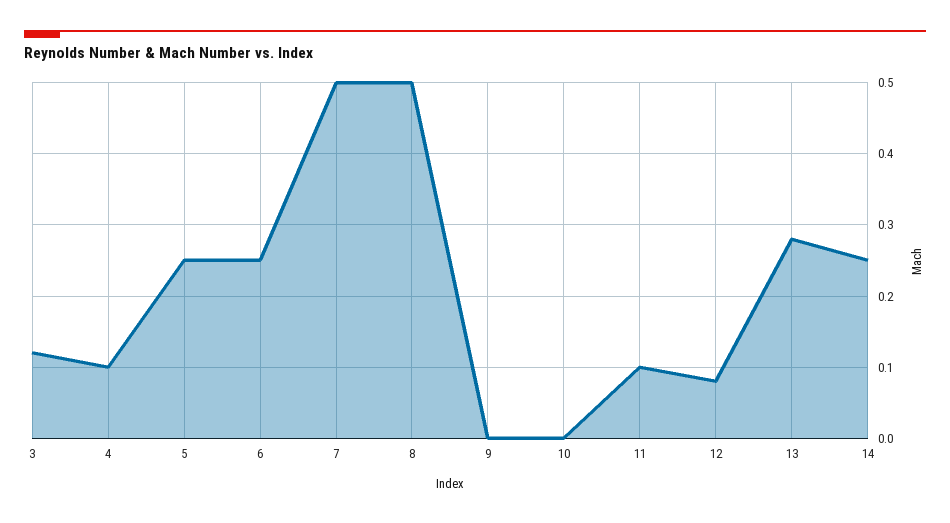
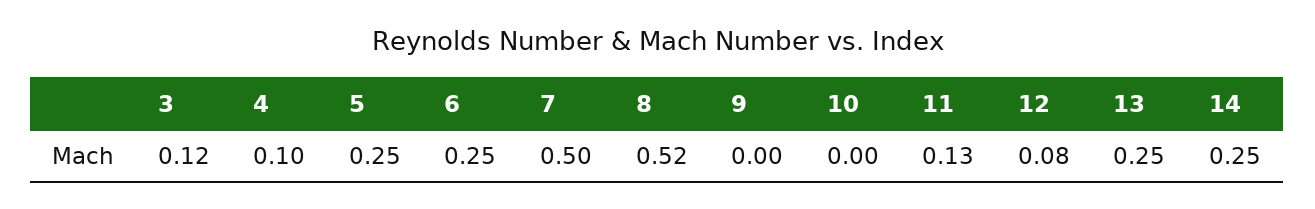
8: 0.5 -> 0.52
11: 0.1 -> 0.13
13: 0.28 -> 0.25

